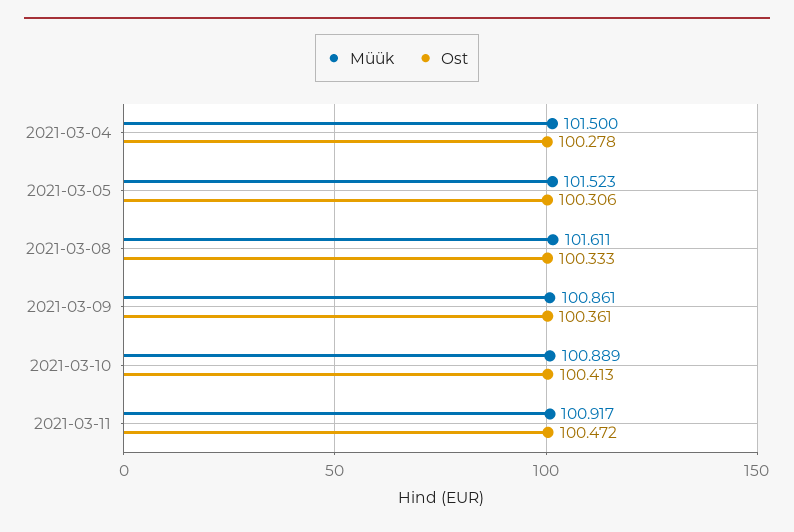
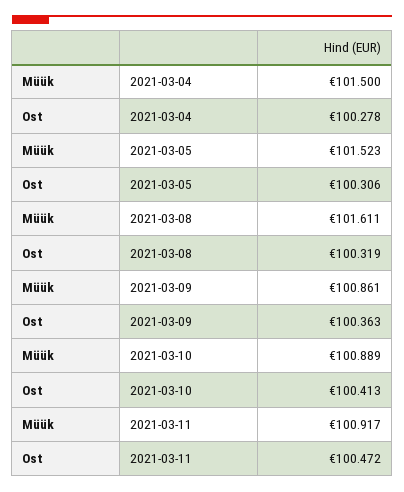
Ost, 2021-03-08: 100.333 -> 100.319
Ost, 2021-03-09: 100.361 -> 100.363

